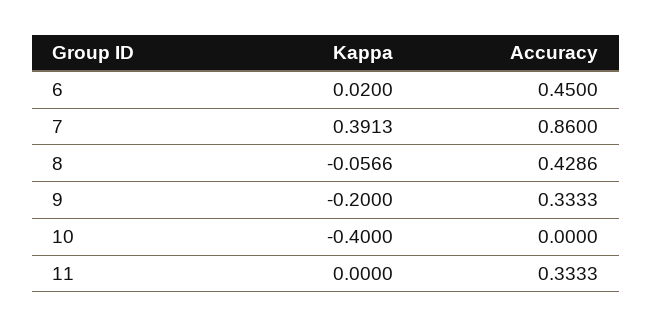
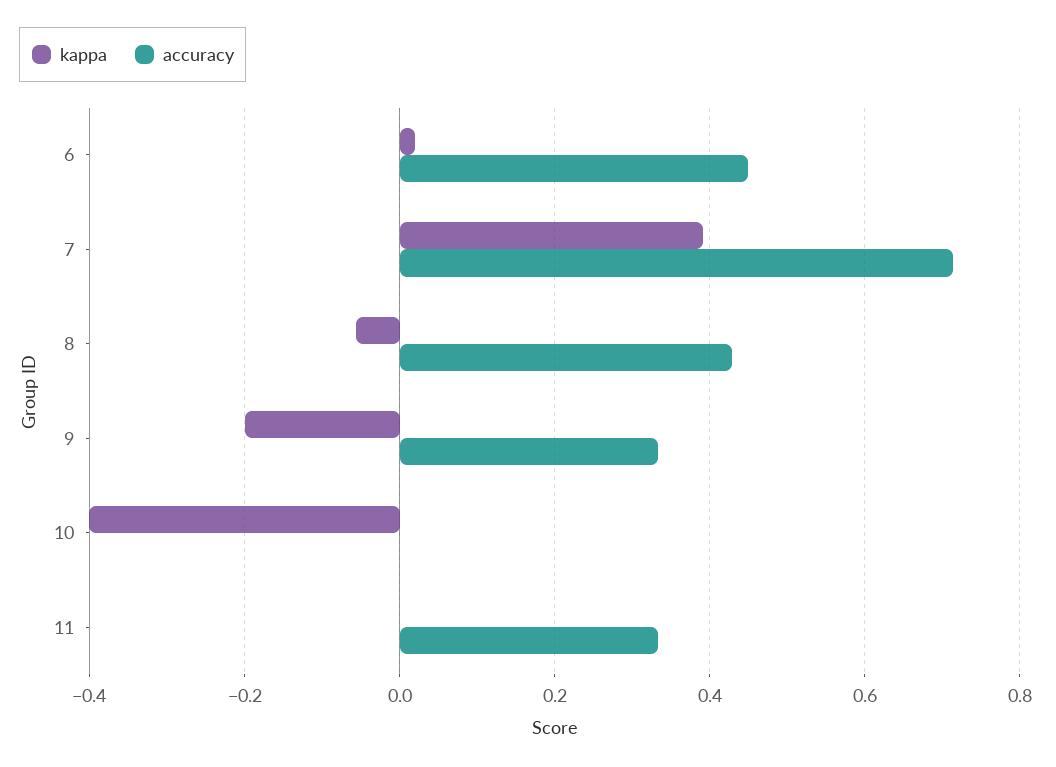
Accuracy, 7: 0.86 -> 0.72

